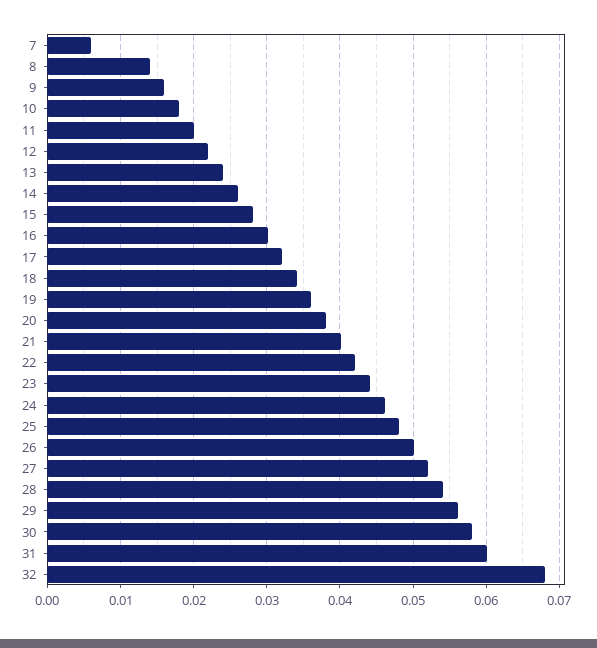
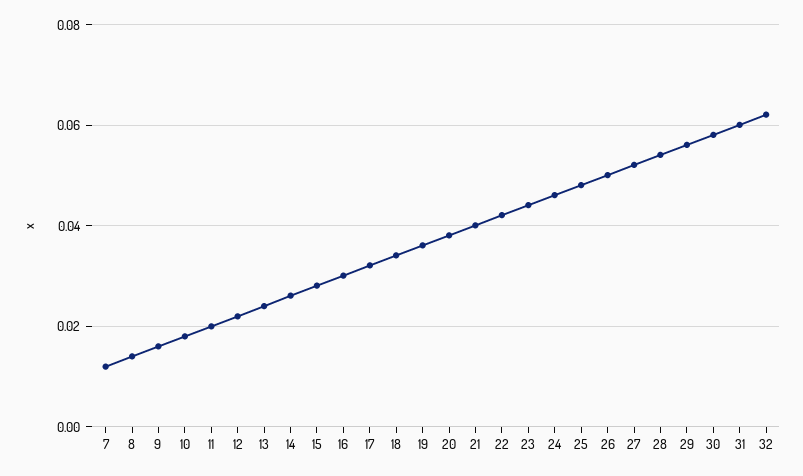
7: 0.006 -> 0.012
32: 0.068 -> 0.062

